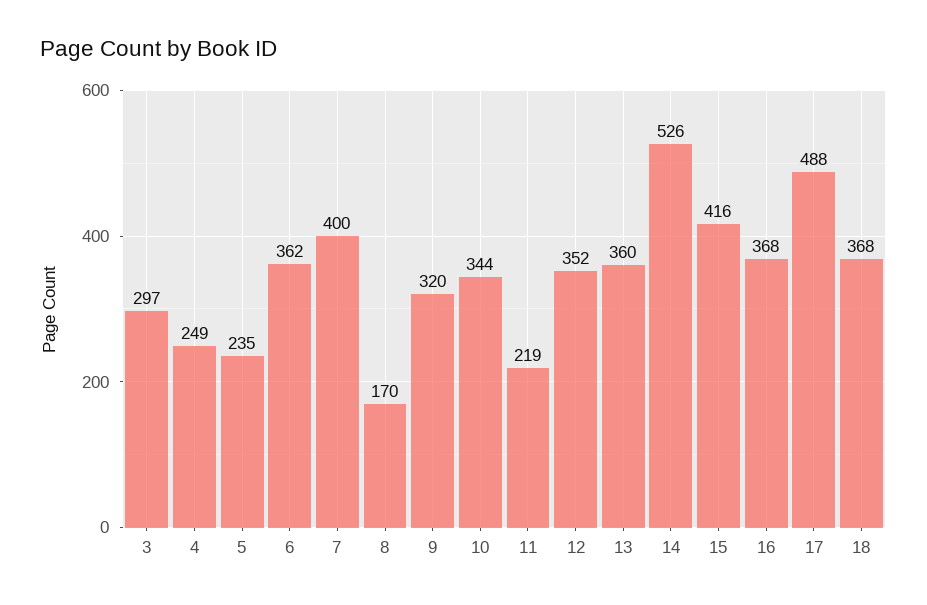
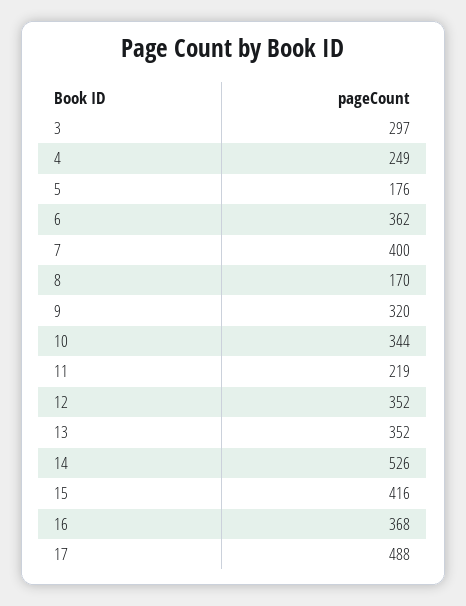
5: 235 -> 176
13: 360 -> 352
18: 368 -> none

